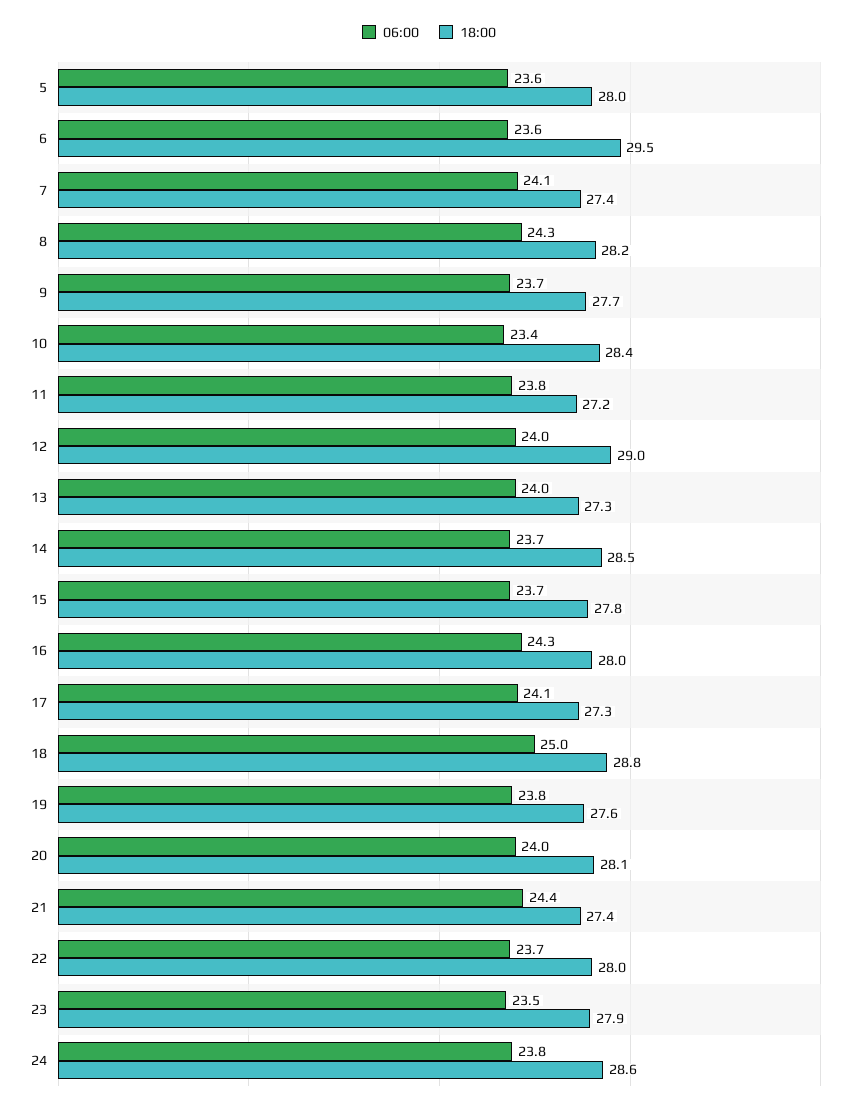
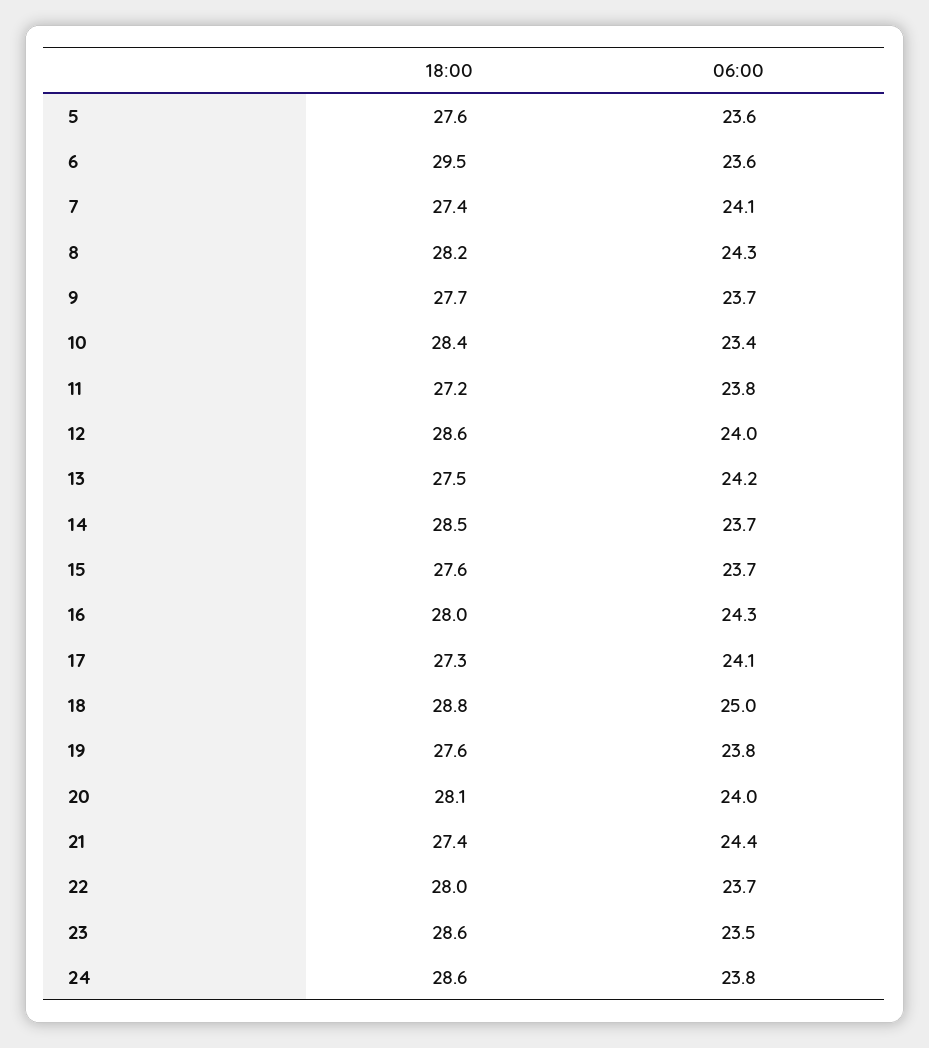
18:00, 5: 28 -> 27.6
18:00, 12: 29 -> 28.6
06:00, 13: 24 -> 24.2
18:00, 13: 27.3 -> 27.5
18:00, 15: 27.8 -> 27.6
18:00, 23: 27.9 -> 28.6

